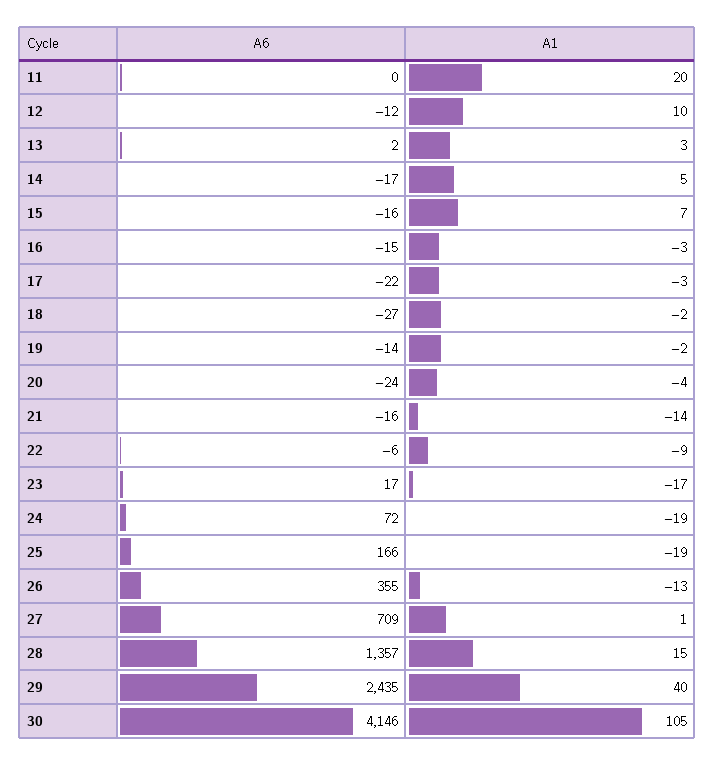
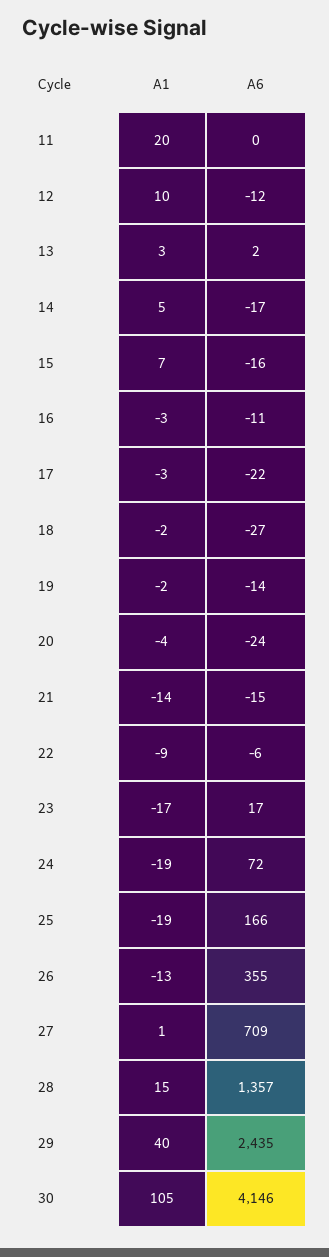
A6, 16: -15 -> -11
A6, 21: -16 -> -15

